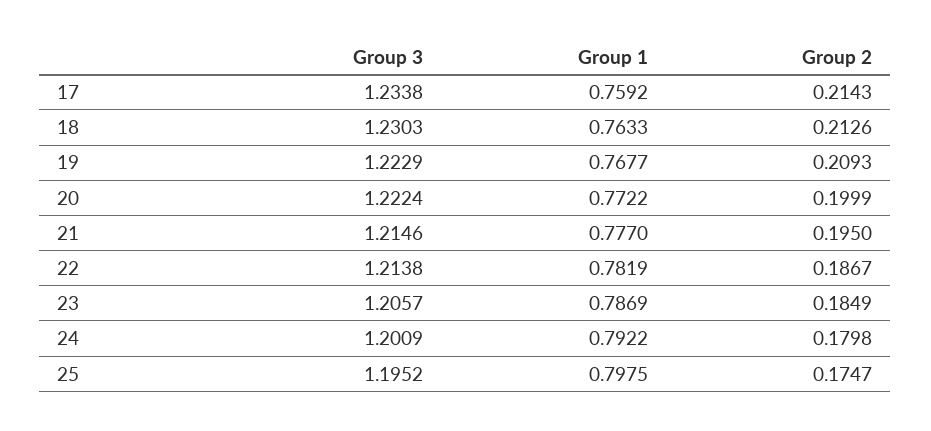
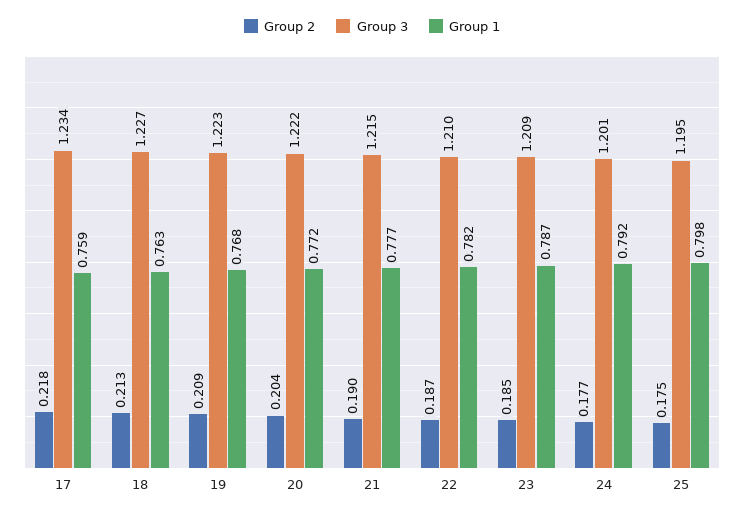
Group 2, 17: 0.2143 -> 0.218
Group 3, 18: 1.2303 -> 1.227
Group 2, 20: 0.1999 -> 0.204
Group 2, 21: 0.195 -> 0.19
Group 3, 22: 1.2138 -> 1.21
Group 3, 23: 1.2057 -> 1.209
Group 2, 24: 0.1798 -> 0.177

